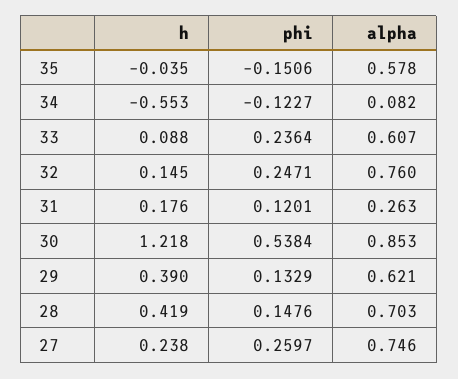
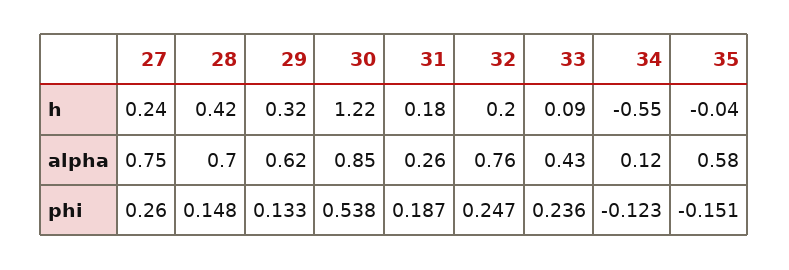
alpha, 34: 0.082 -> 0.12
alpha, 33: 0.607 -> 0.43
h, 32: 0.145 -> 0.2
phi, 31: 0.1201 -> 0.187
h, 29: 0.39 -> 0.32

